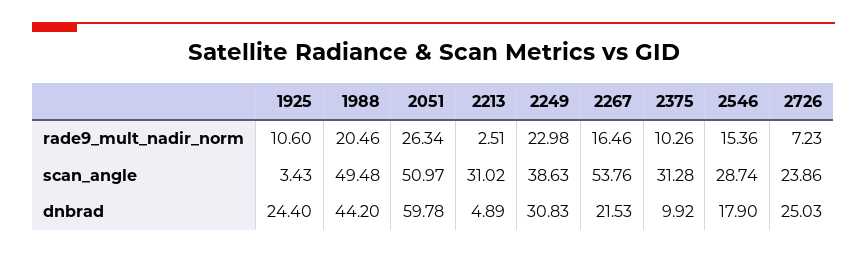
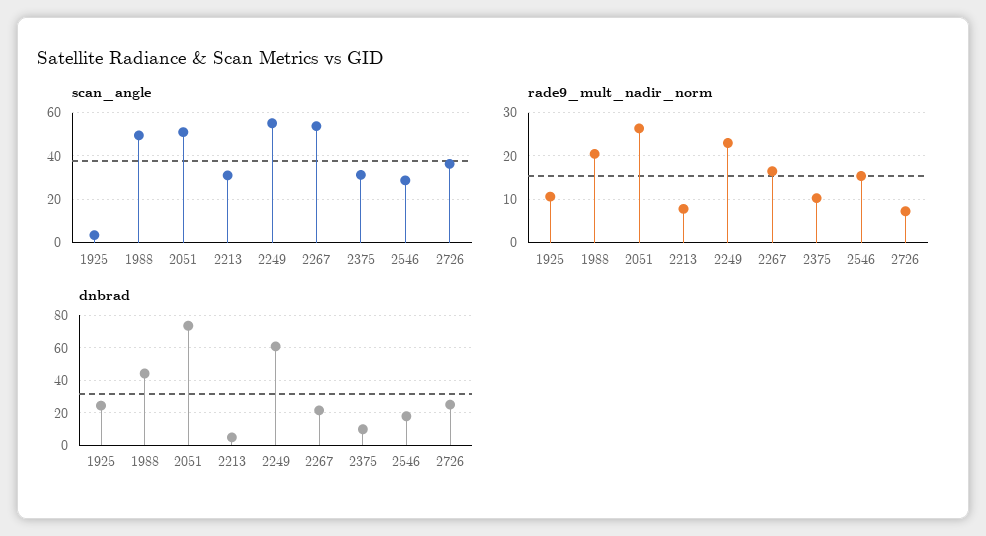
rade9_mult_nadir_norm, 2213: 2.51 -> 8
scan_angle, 2249: 38.63 -> 55
scan_angle, 2726: 23.86 -> 35
dnbrad, 2051: 59.78 -> 75
dnbrad, 2249: 30.83 -> 60

